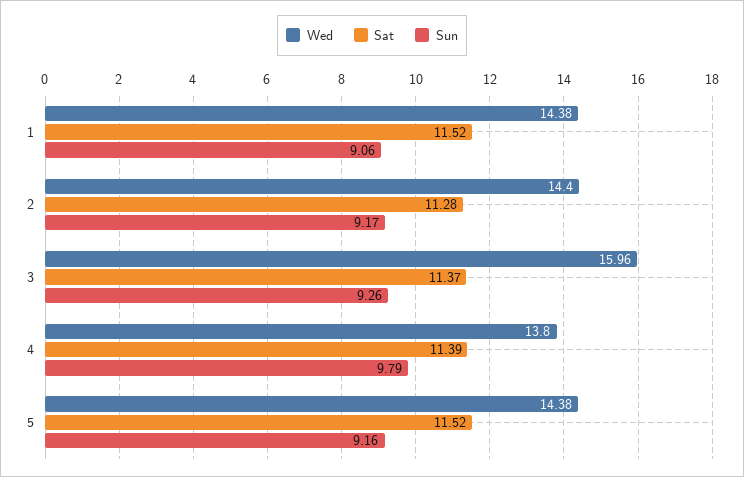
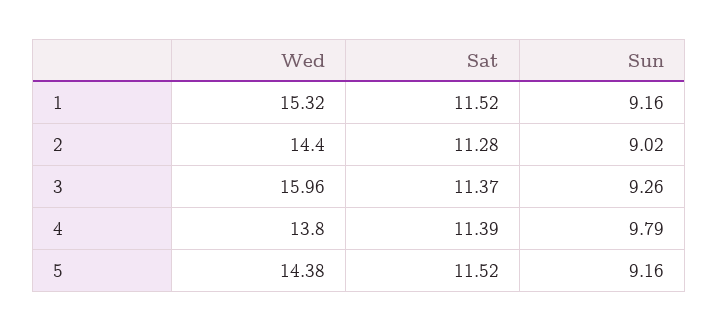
Wed, 1: 14.38 -> 15.32
Sun, 1: 9.06 -> 9.16
Sun, 2: 9.17 -> 9.02

